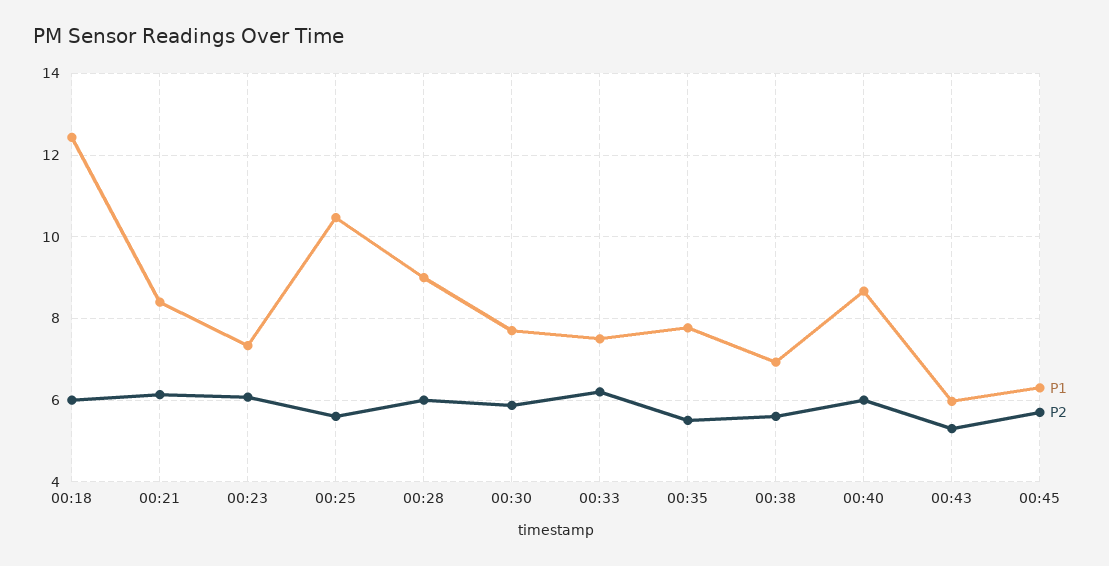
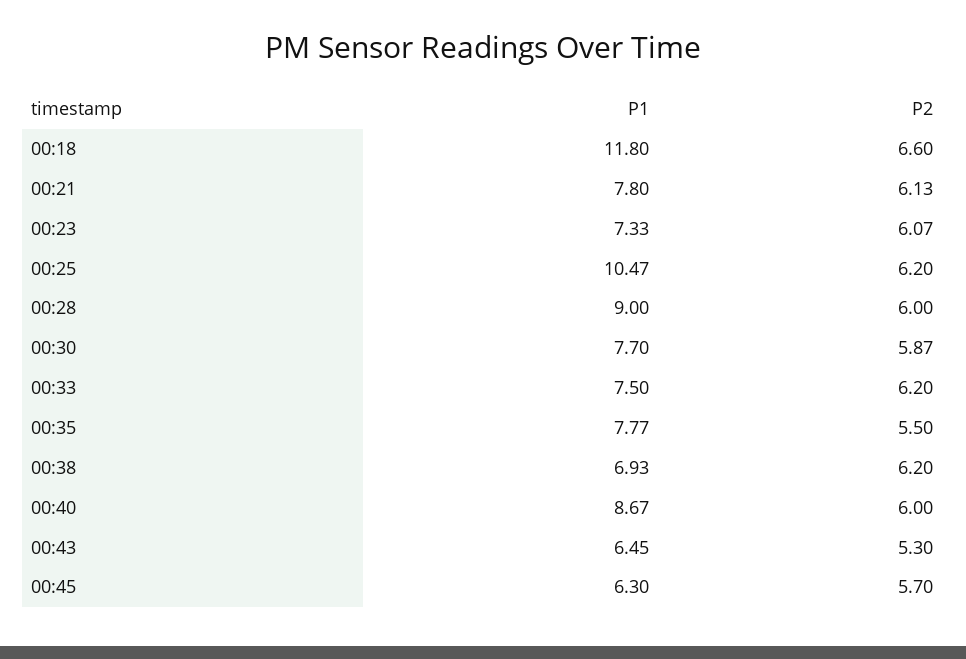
P1, 00:18: 12.4 -> 11.8
P2, 00:18: 6 -> 6.6
P1, 00:21: 8.4 -> 7.8
P2, 00:25: 5.6 -> 6.2
P2, 00:38: 5.6 -> 6.2
P1, 00:43: 6 -> 6.45

